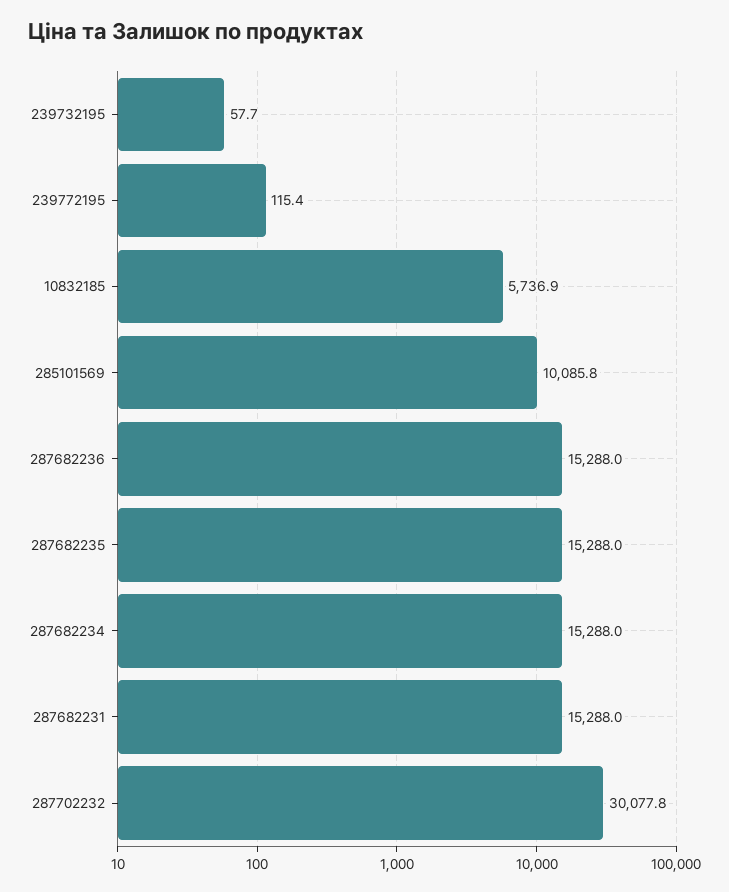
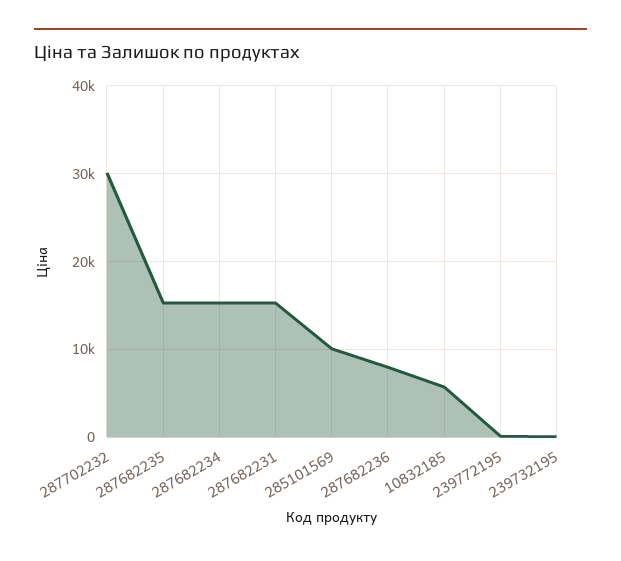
287682236: 15288 -> 8000

